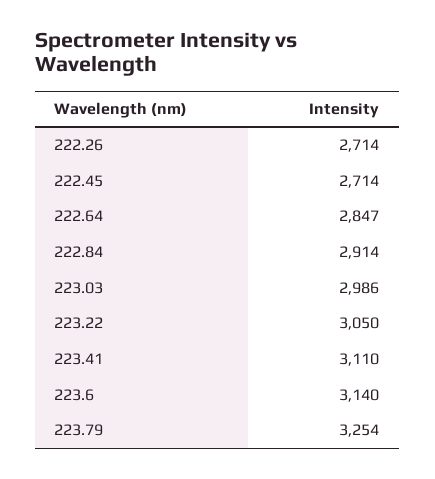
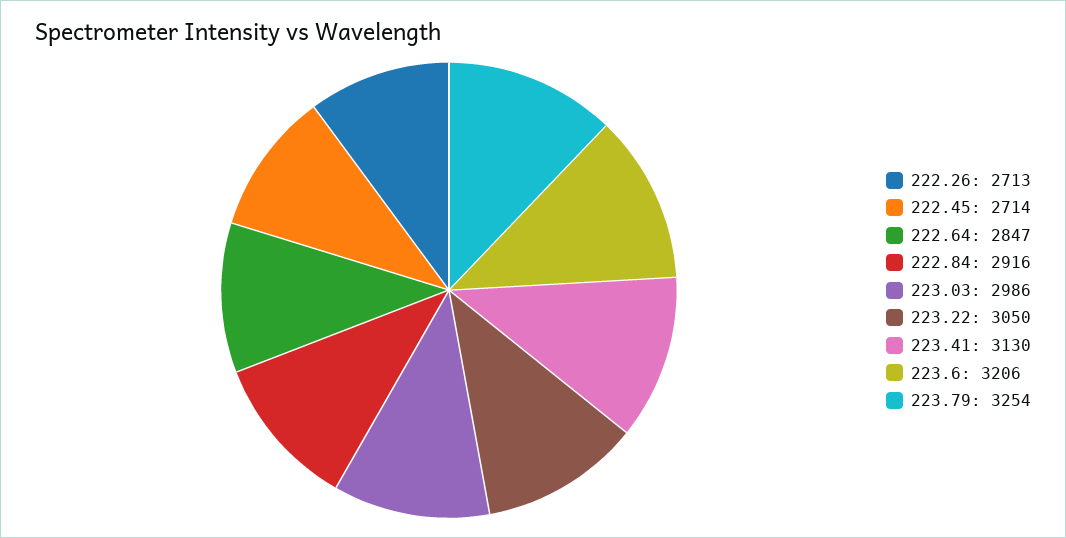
222.26: 2714 -> 2713
222.84: 2914 -> 2916
223.41: 3110 -> 3130
223.6: 3140 -> 3206

